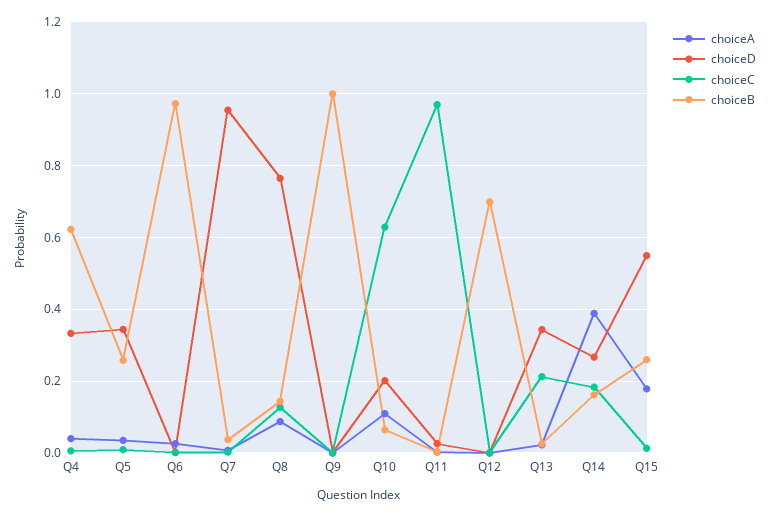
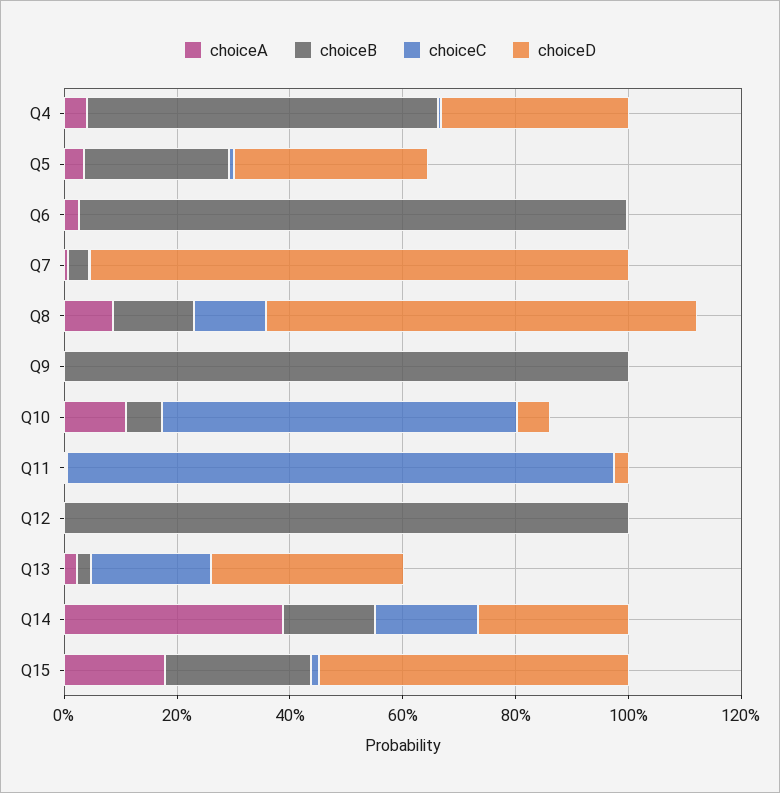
choiceD, Q10: 0.2 -> 0.05
choiceB, Q12: 0.7 -> 1

